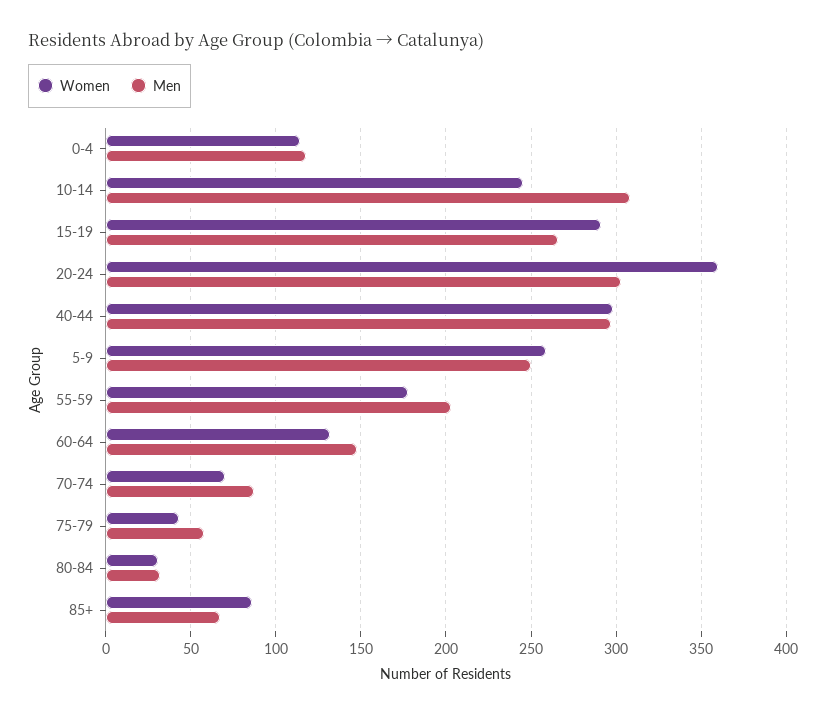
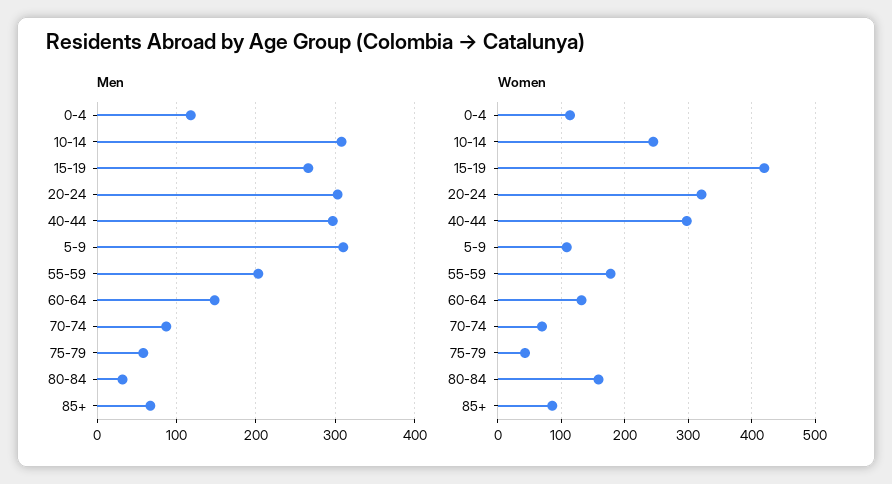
Women, 15-19: 290 -> 420
Women, 20-24: 360 -> 320
Women, 5-9: 260 -> 110
Men, 5-9: 250 -> 310
Women, 80-84: 30 -> 160

